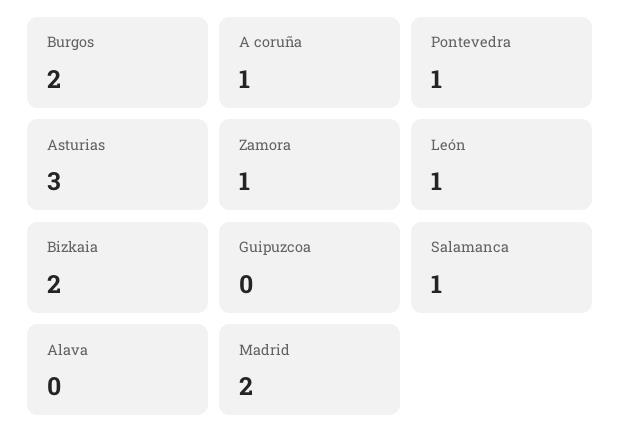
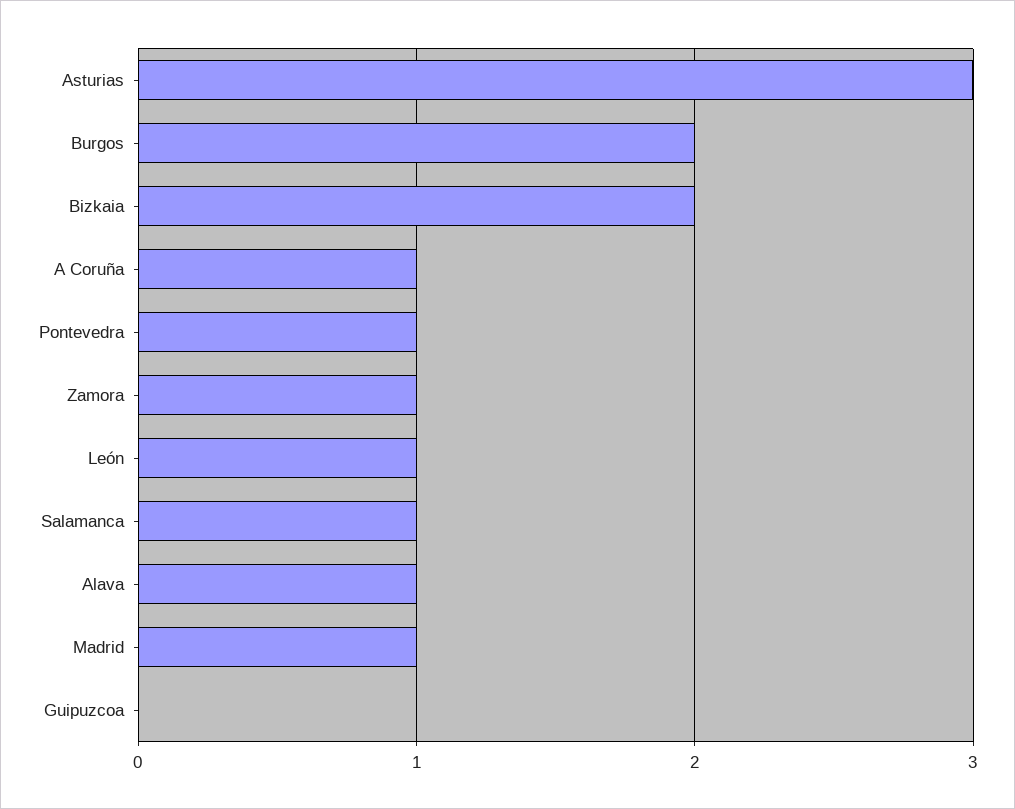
Alava: 0 -> 1
Madrid: 2 -> 1

